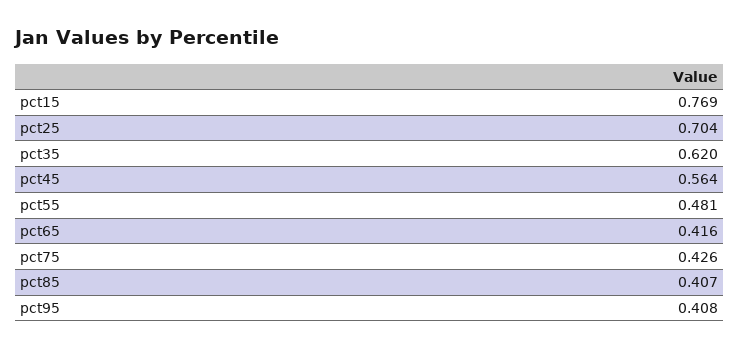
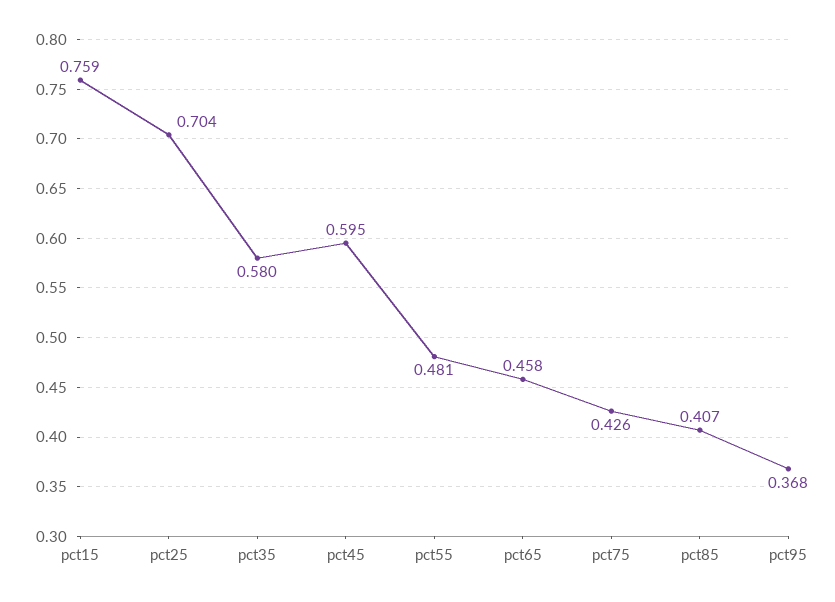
pct15: 0.769 -> 0.759
pct35: 0.62 -> 0.58
pct45: 0.564 -> 0.595
pct65: 0.416 -> 0.458
pct95: 0.408 -> 0.368

